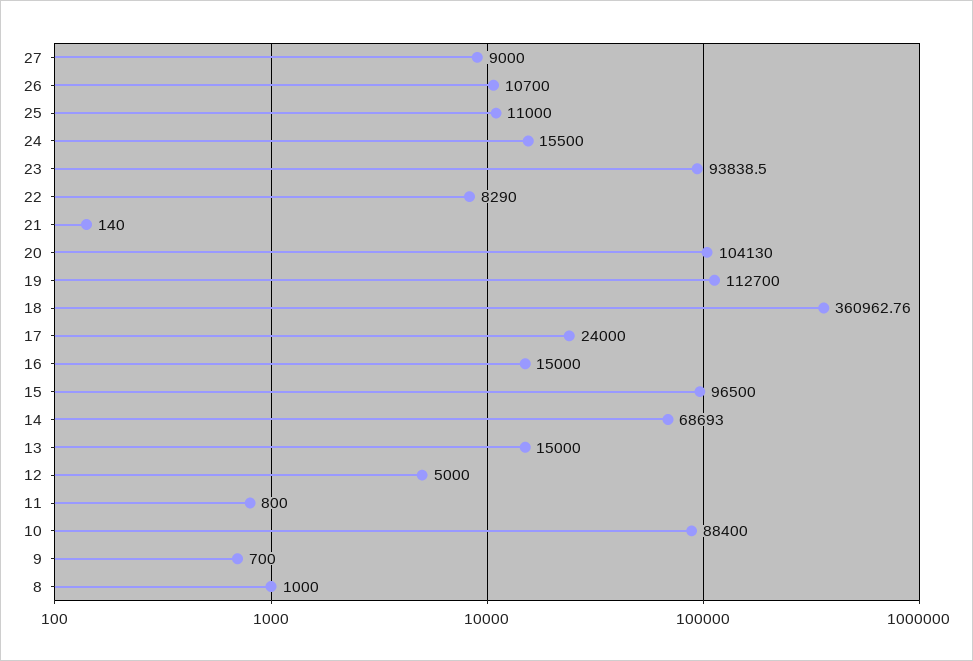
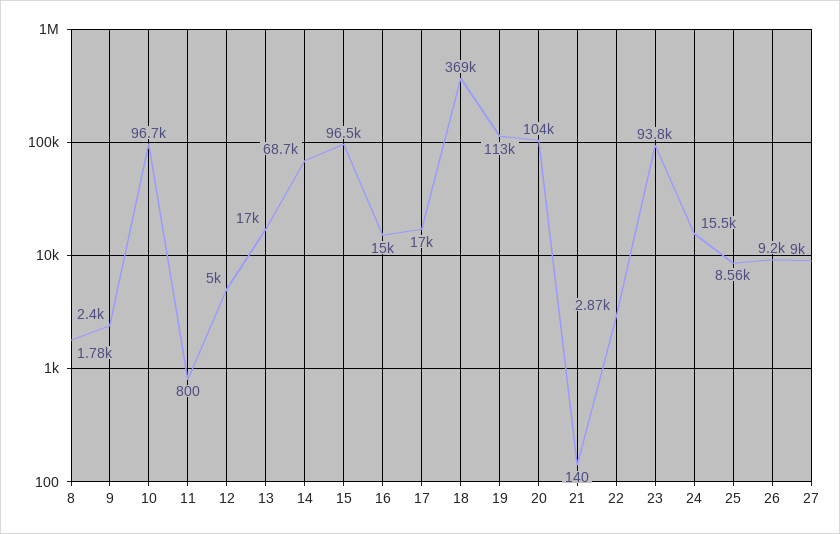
26: 10700 -> 9200
25: 11000 -> 8560
22: 8290 -> 2870
18: 360962.76 -> 369000
17: 24000 -> 17000
13: 15000 -> 17000
10: 88400 -> 96700
9: 700 -> 2400
8: 1000 -> 1780

